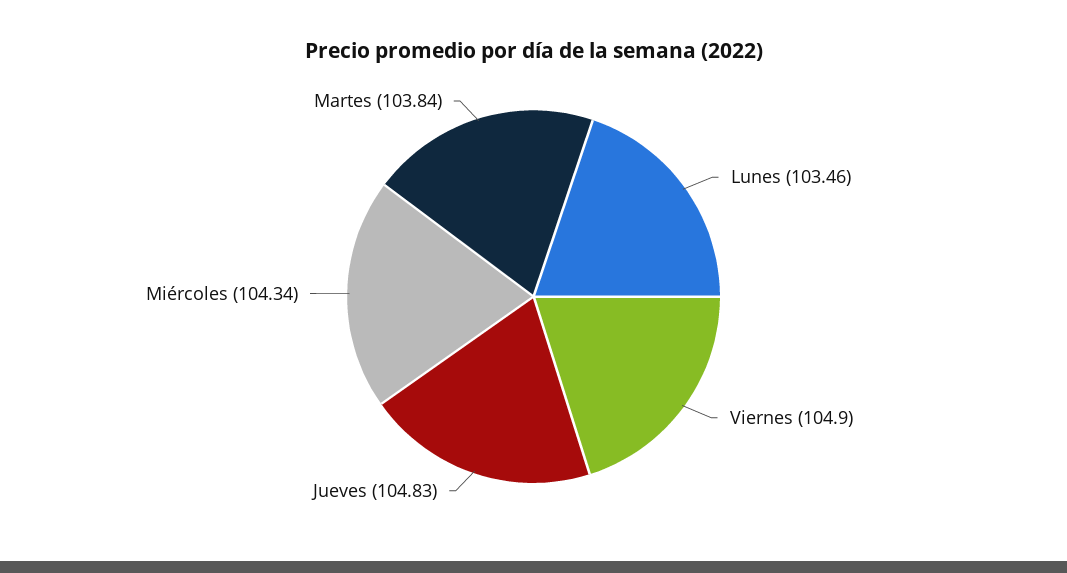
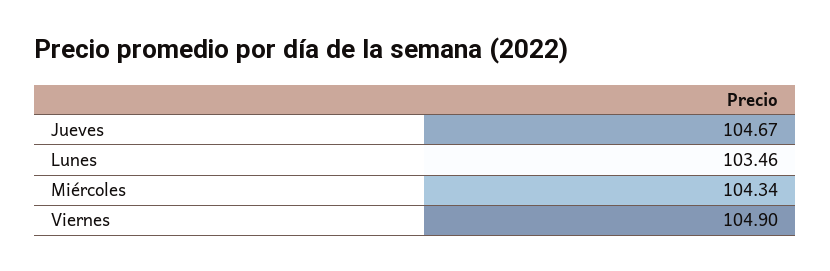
Jueves: 104.83 -> 104.67
Martes: 103.84 -> none

